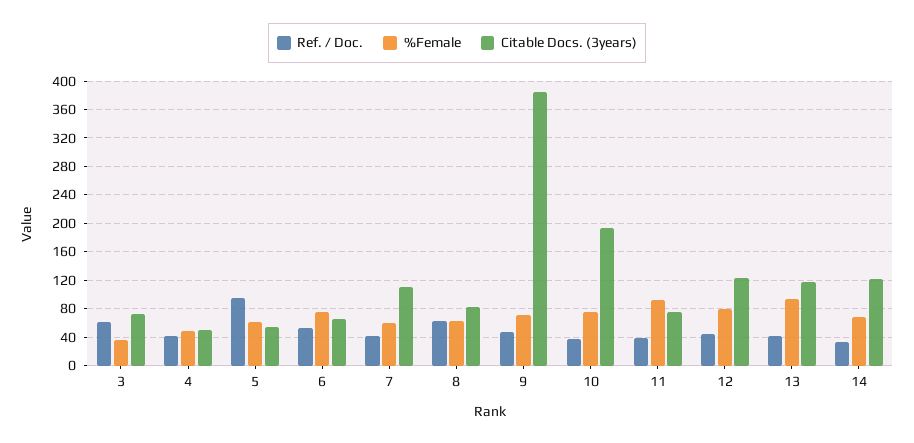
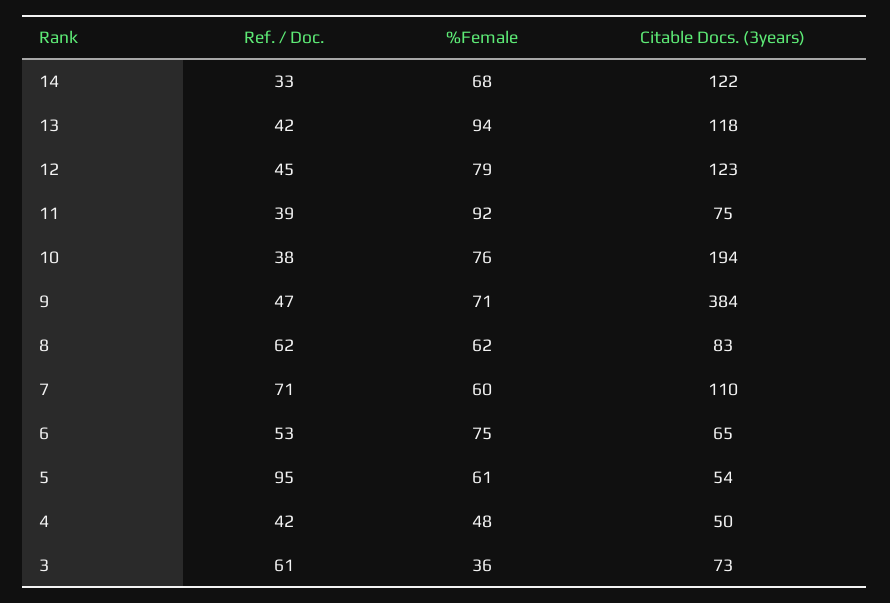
Ref. / Doc., 7: 40 -> 71

